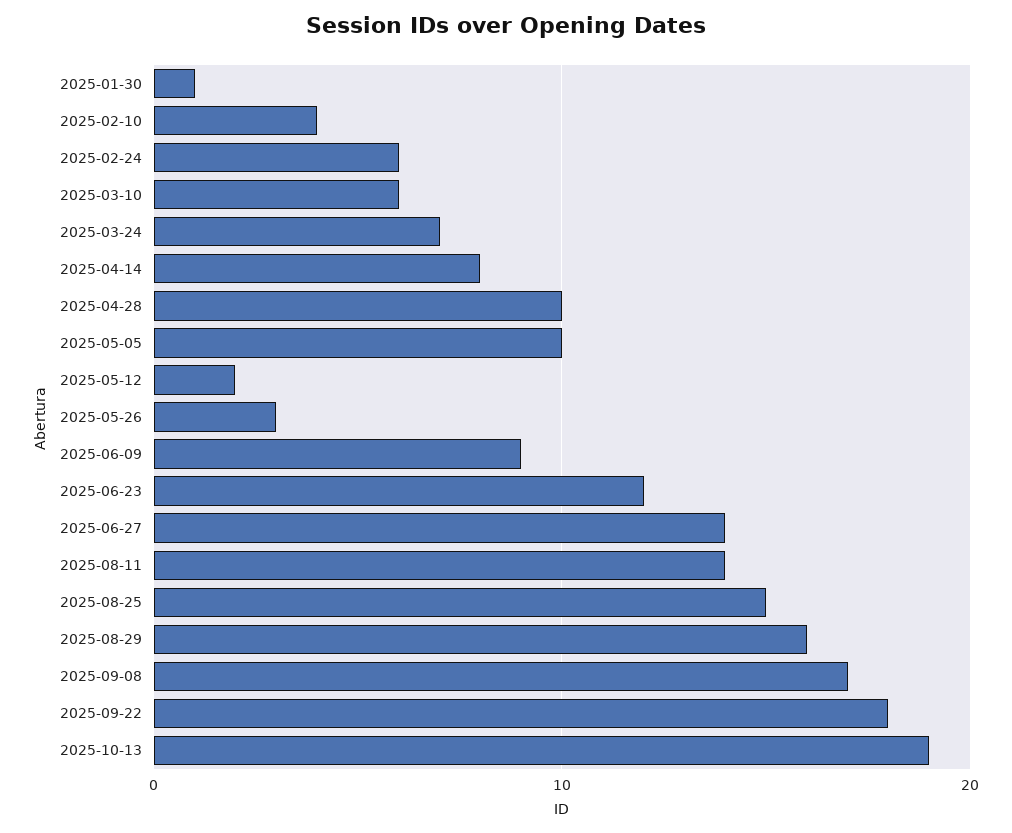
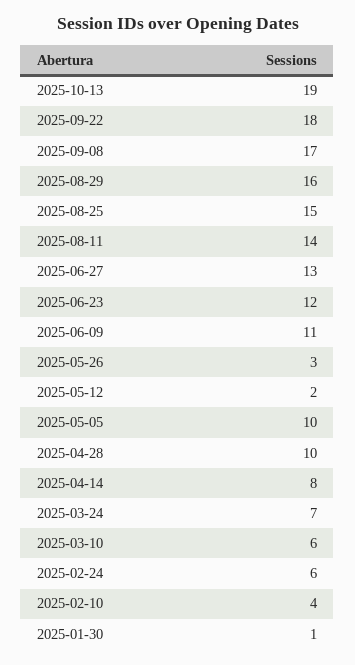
2025-06-09: 9 -> 11
2025-06-27: 14 -> 13

